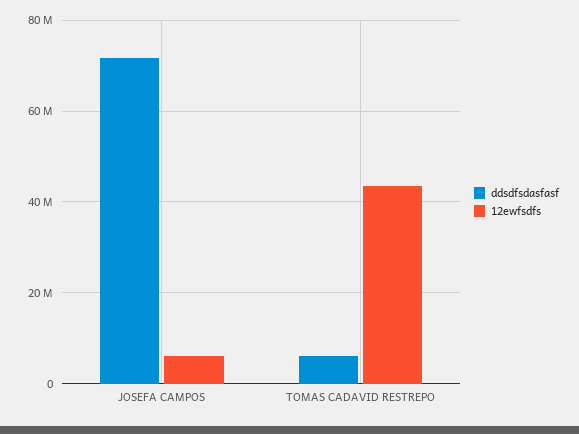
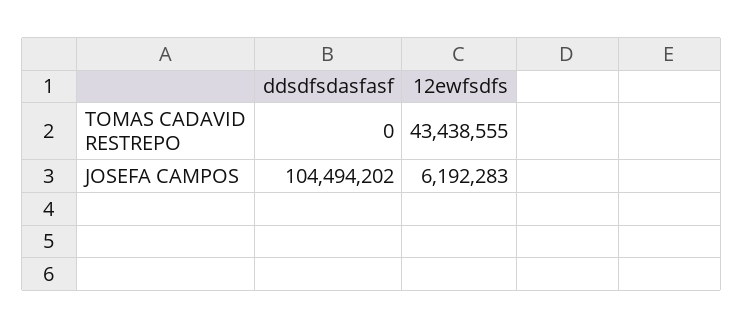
ddsdfsdasfasf, JOSEFA CAMPOS: 72000000 -> 104494202
ddsdfsdasfasf, TOMAS CADAVID RESTREPO: 6000000 -> 0

